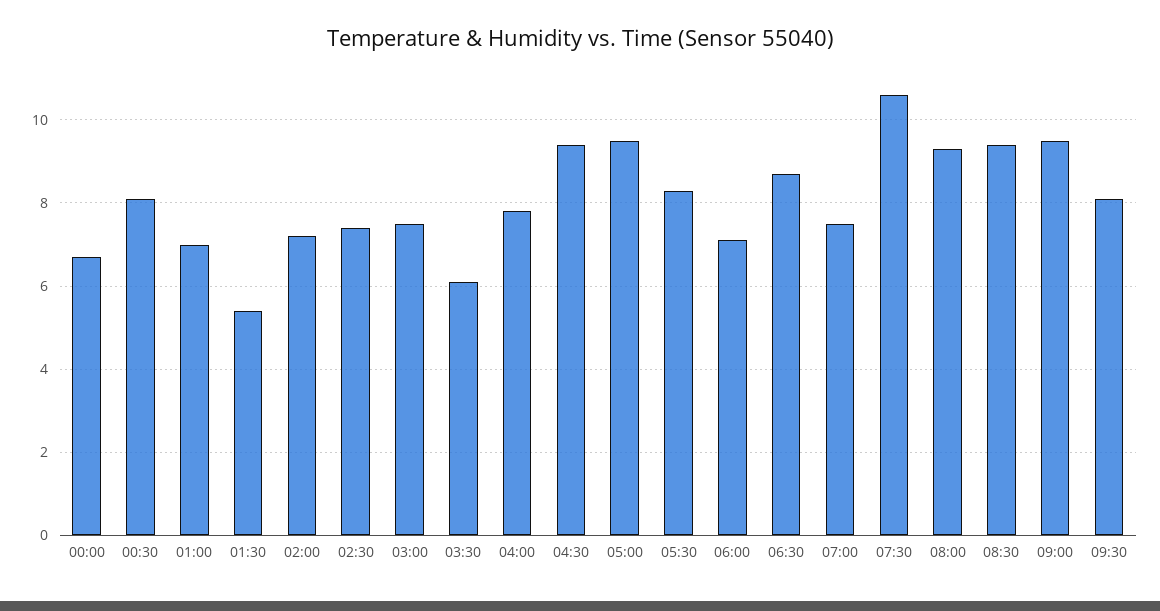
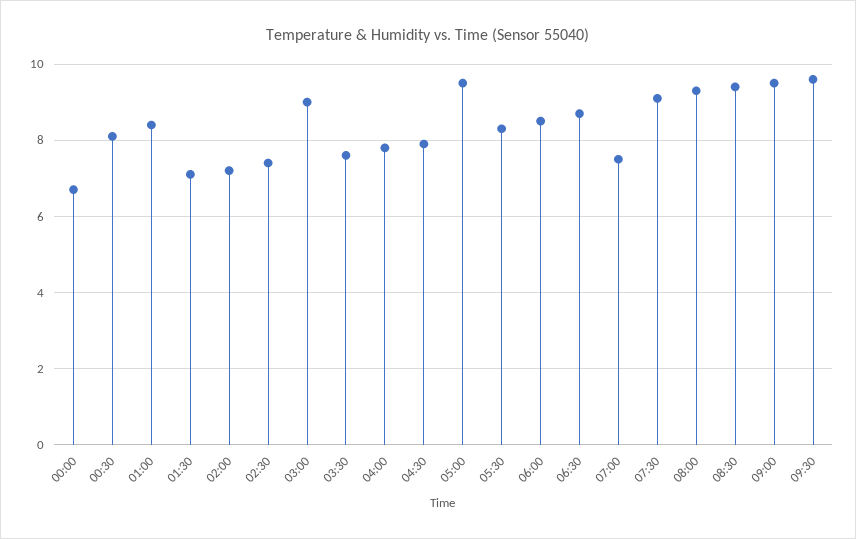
01:00: 7 -> 8.5
01:30: 5.5 -> 7
03:00: 7.5 -> 9
03:30: 6 -> 7.5
04:30: 9.5 -> 8
06:00: 7 -> 8.5
07:30: 10.5 -> 9
09:30: 8 -> 9.5

